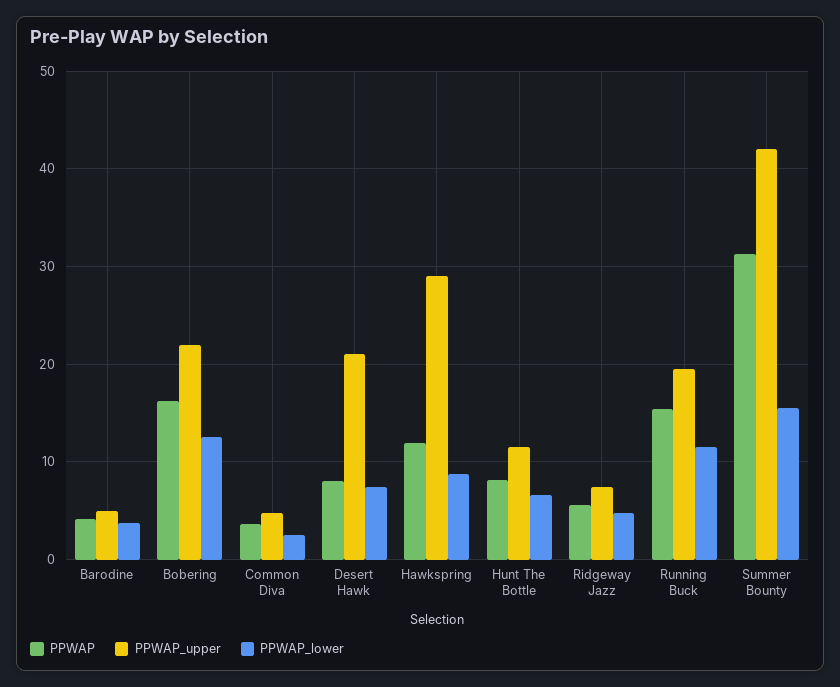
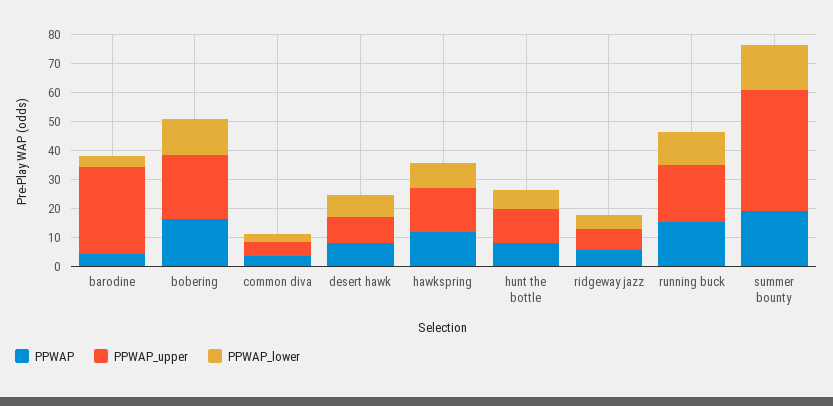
PPWAP_upper, Barodine: 5 -> 30
PPWAP_upper, Desert Hawk: 21 -> 10
PPWAP_upper, Hawkspring: 29 -> 15
PPWAP, Summer Bounty: 31 -> 20

